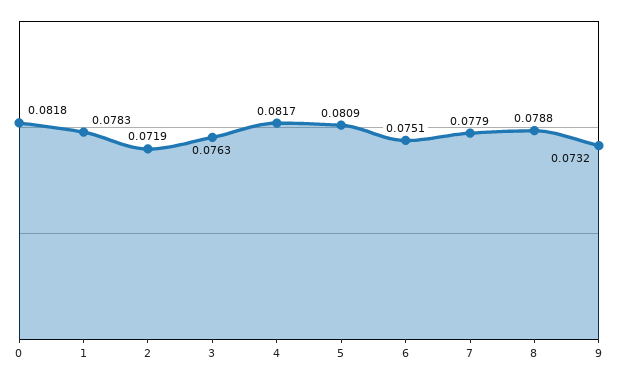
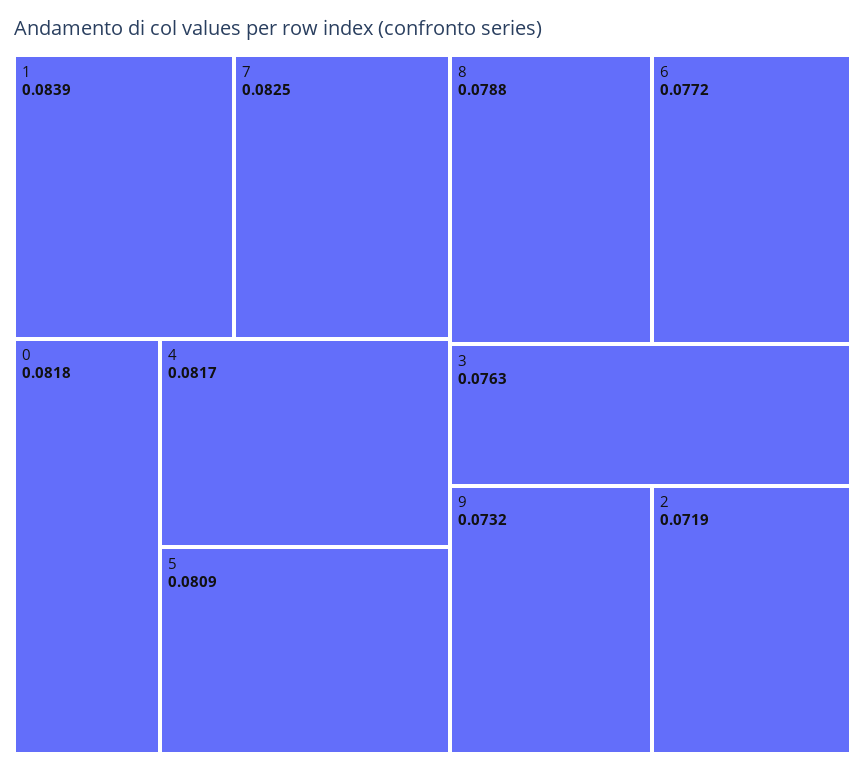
1: 0.0783 -> 0.0839
6: 0.0751 -> 0.0772
7: 0.0779 -> 0.0825

